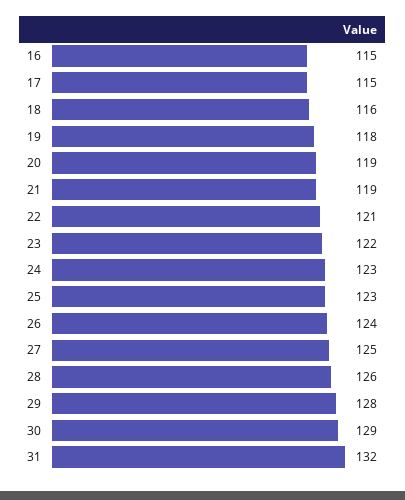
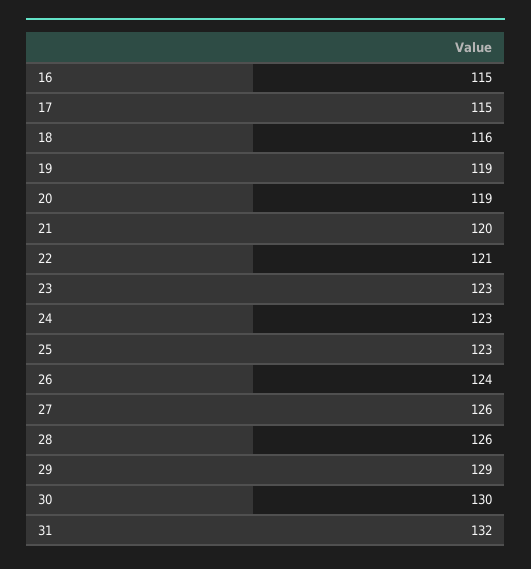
19: 118 -> 119
21: 119 -> 120
23: 122 -> 123
27: 125 -> 126
29: 128 -> 129
30: 129 -> 130

